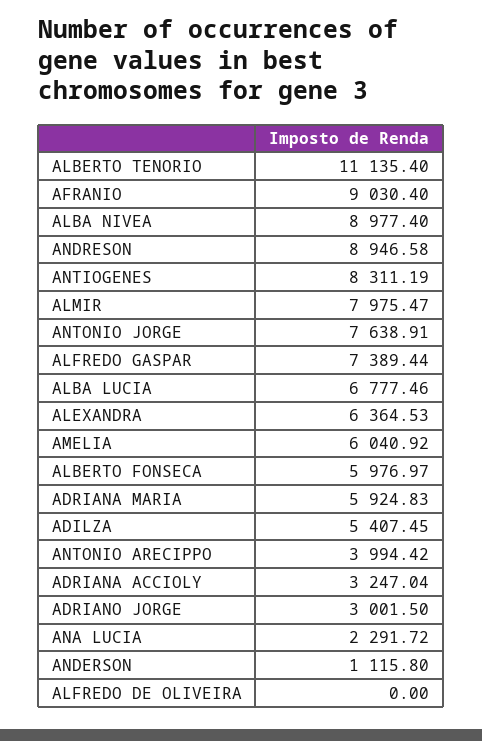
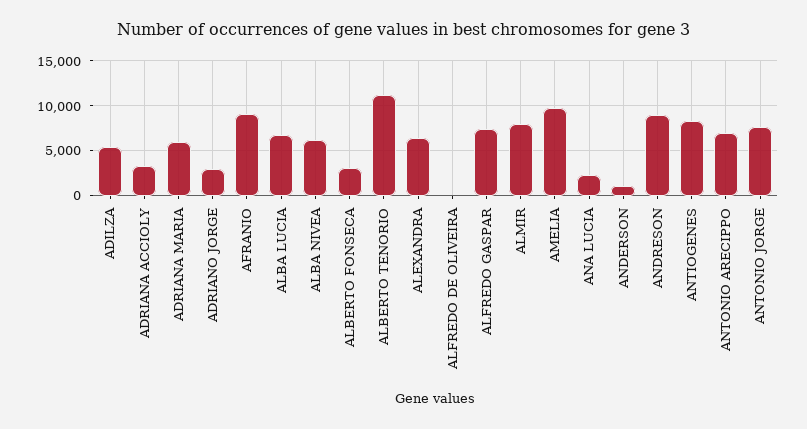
ALBA NIVEA: 8977.4 -> 6000
AMELIA: 6040.92 -> 10000
ALBERTO FONSECA: 5976.97 -> 3000
ANTONIO ARECIPPO: 3994.42 -> 7000

